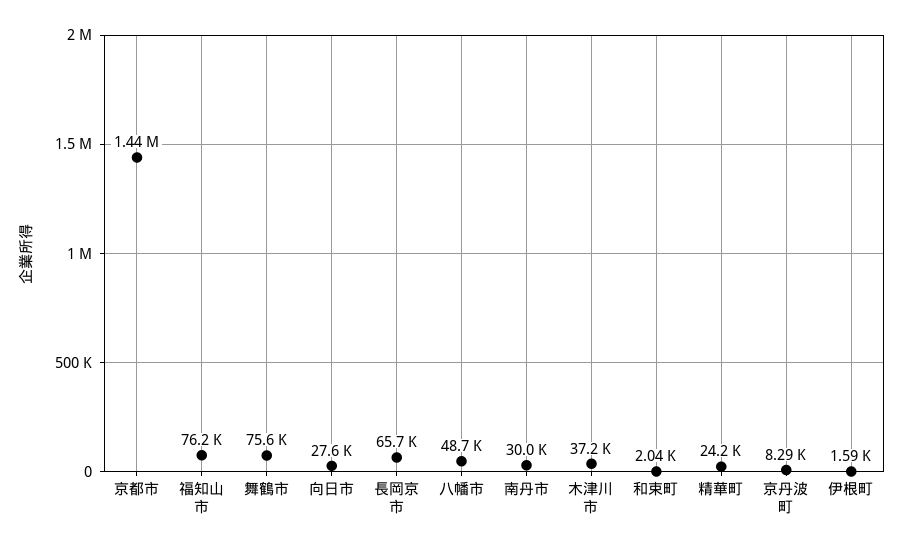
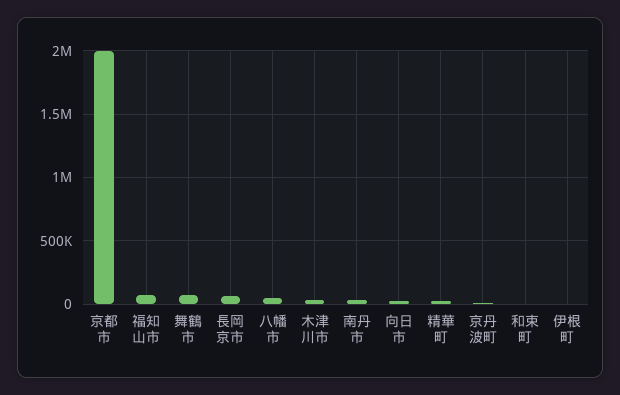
京都市: 1440000 -> 2000000

